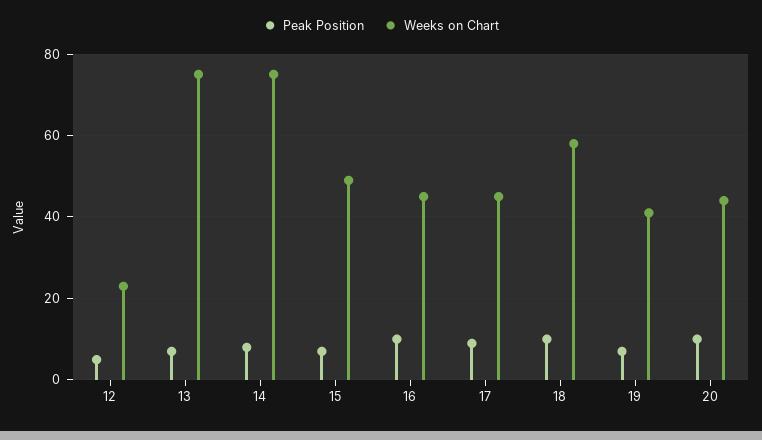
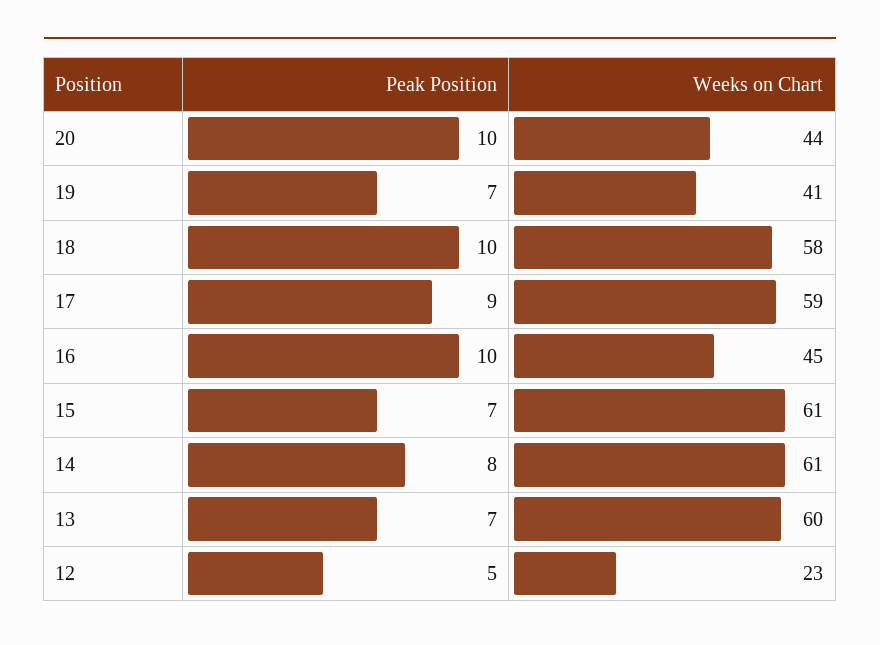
Weeks on Chart, 13: 75 -> 60
Weeks on Chart, 14: 75 -> 61
Weeks on Chart, 15: 50 -> 61
Weeks on Chart, 17: 45 -> 59

